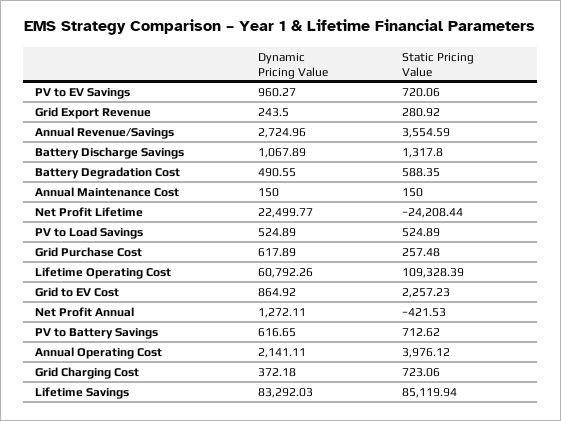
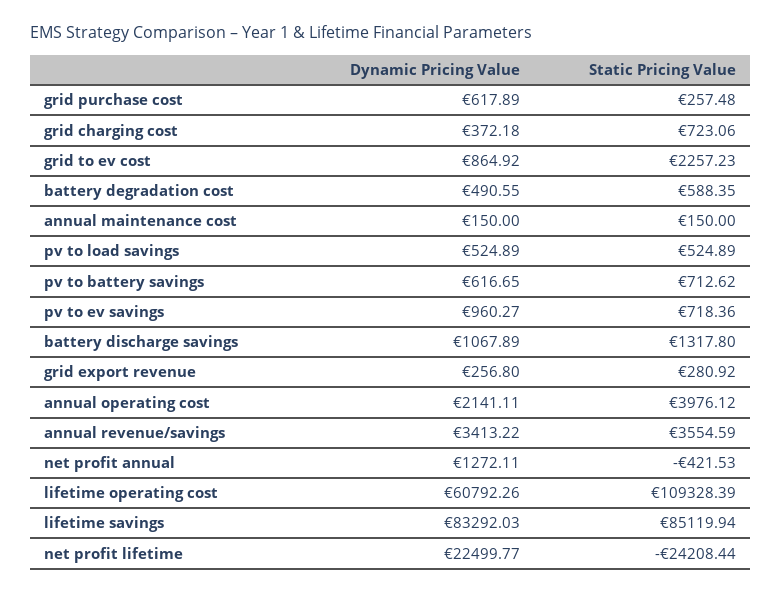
Static Pricing Value, PV to EV Savings: 720.06 -> 718.36
Dynamic Pricing Value, Grid Export Revenue: 243.5 -> 256.8
Dynamic Pricing Value, Annual Revenue/Savings: 2724.96 -> 3413.22

